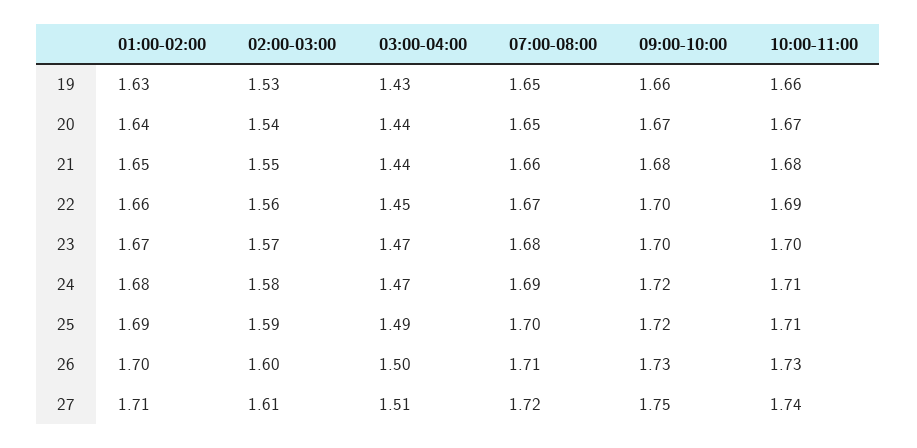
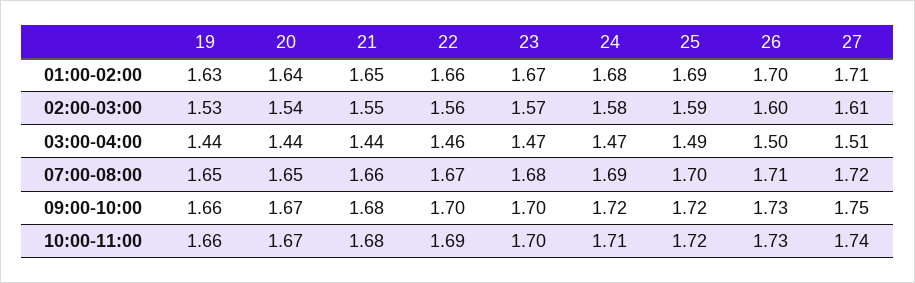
03:00-04:00, 19: 1.43 -> 1.44
03:00-04:00, 22: 1.45 -> 1.46
10:00-11:00, 25: 1.71 -> 1.72

